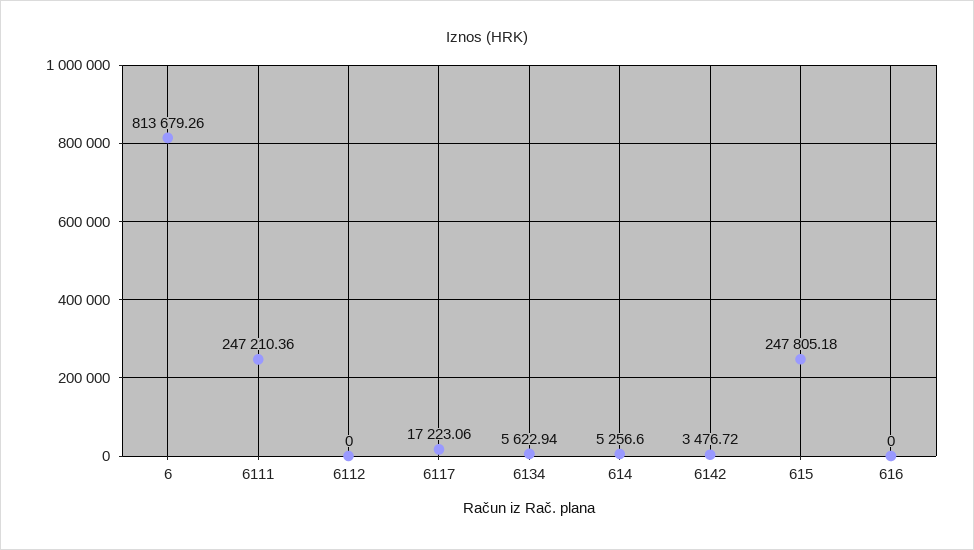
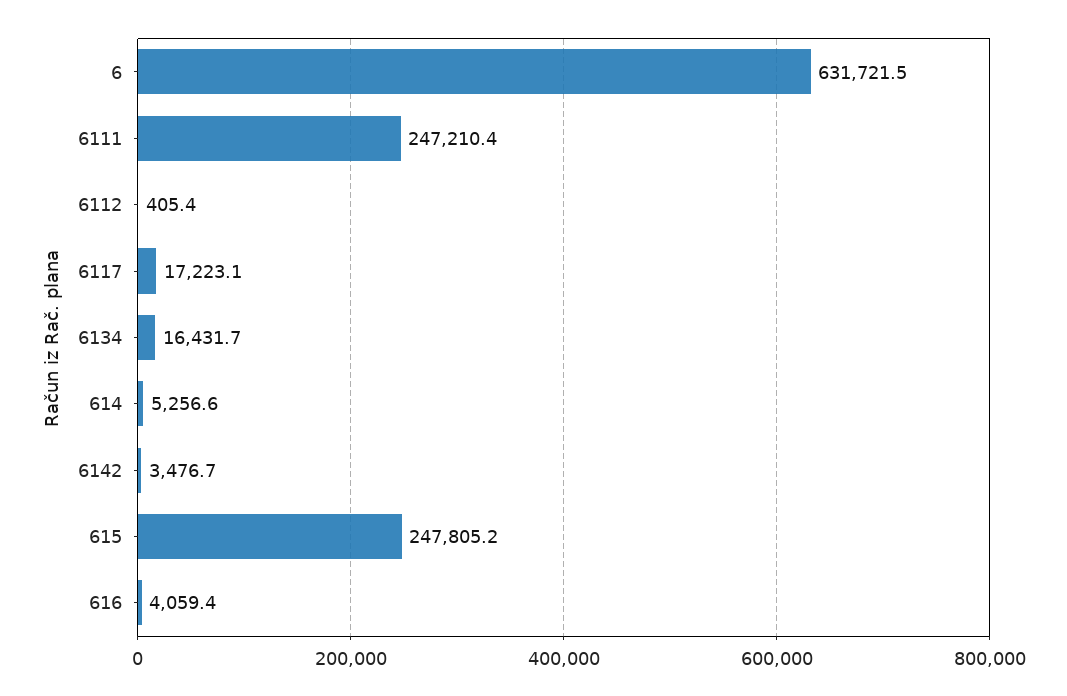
6: 813679.26 -> 631721.5
6112: 0 -> 405.4
6134: 5622.94 -> 16431.7
616: 0 -> 4059.4

